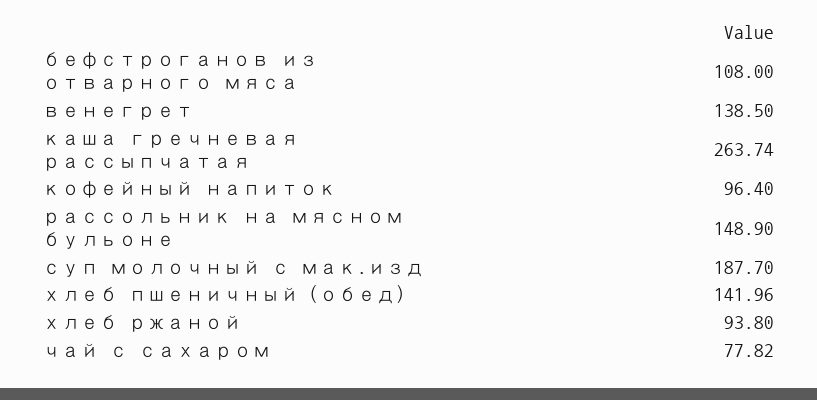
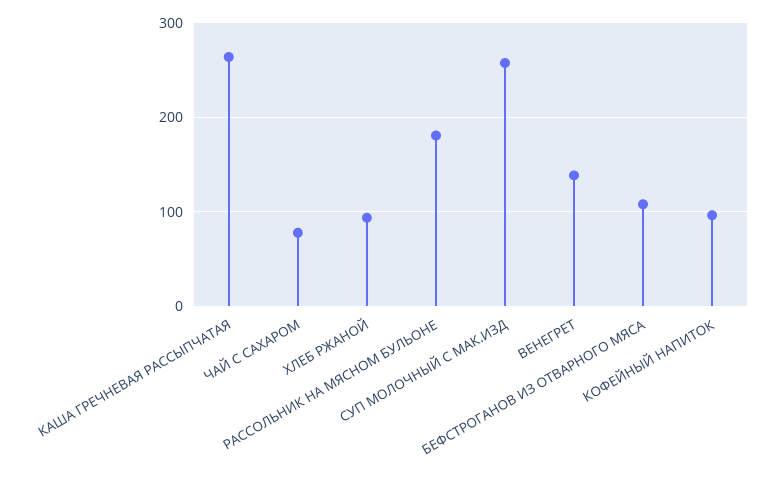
рассольник на мясном бульоне: 148.9 -> 180
суп молочный с мак.изд: 187.7 -> 260
хлеб пшеничный (обед): 141.96 -> none

